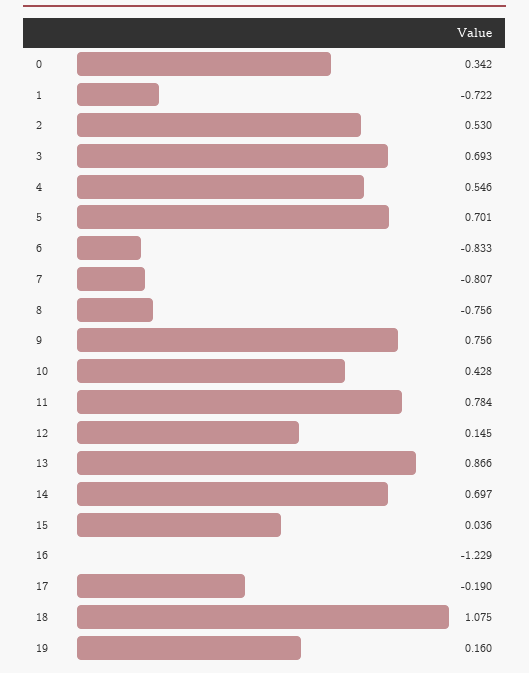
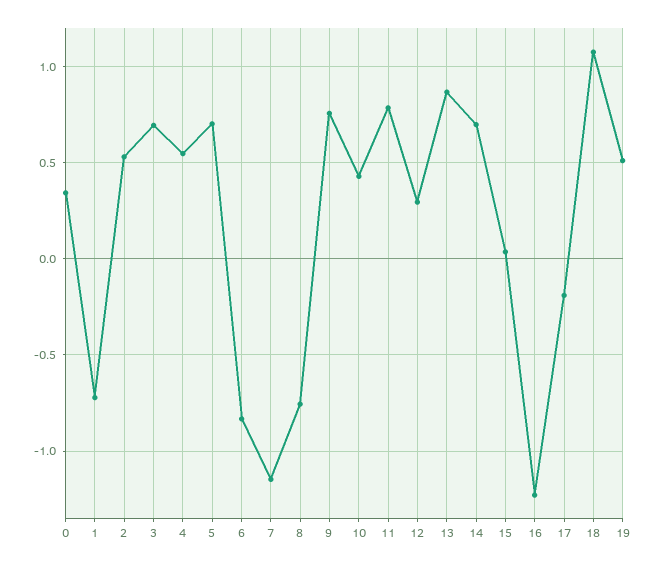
7: -0.807 -> -1.15
12: 0.145 -> 0.3
19: 0.16 -> 0.5

